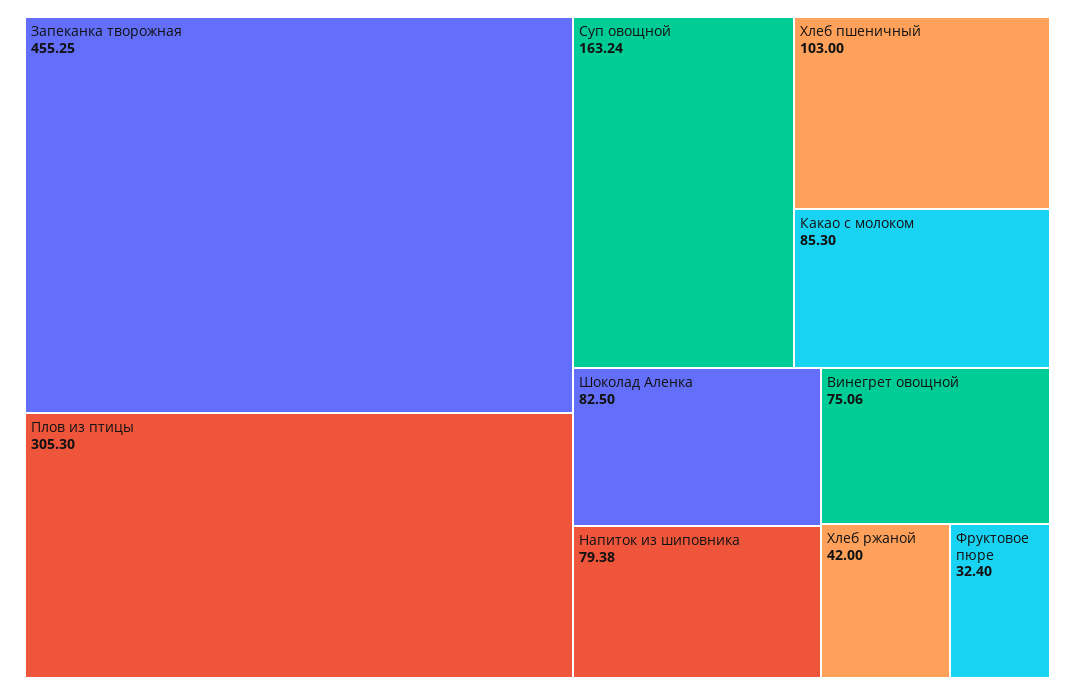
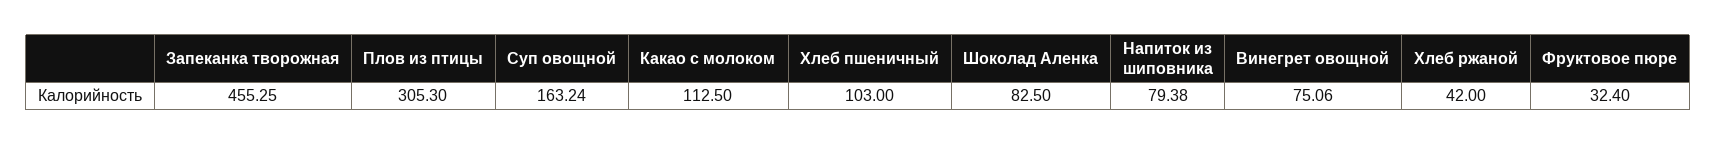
Какао с молоком: 85.3 -> 112.5

